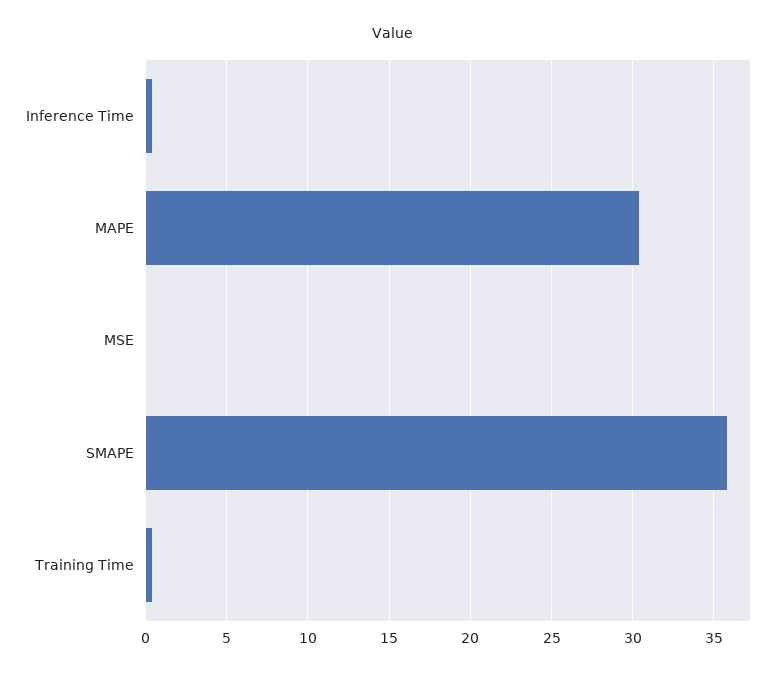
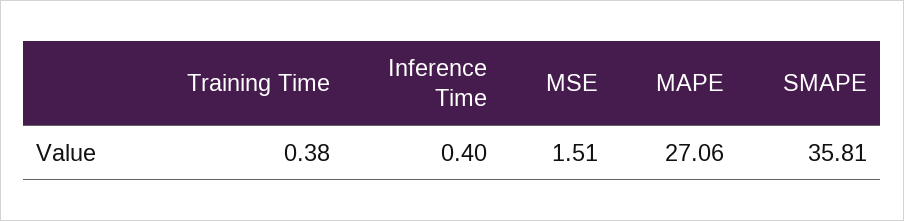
MAPE: 30.5 -> 27.06
MSE: 0 -> 1.51

